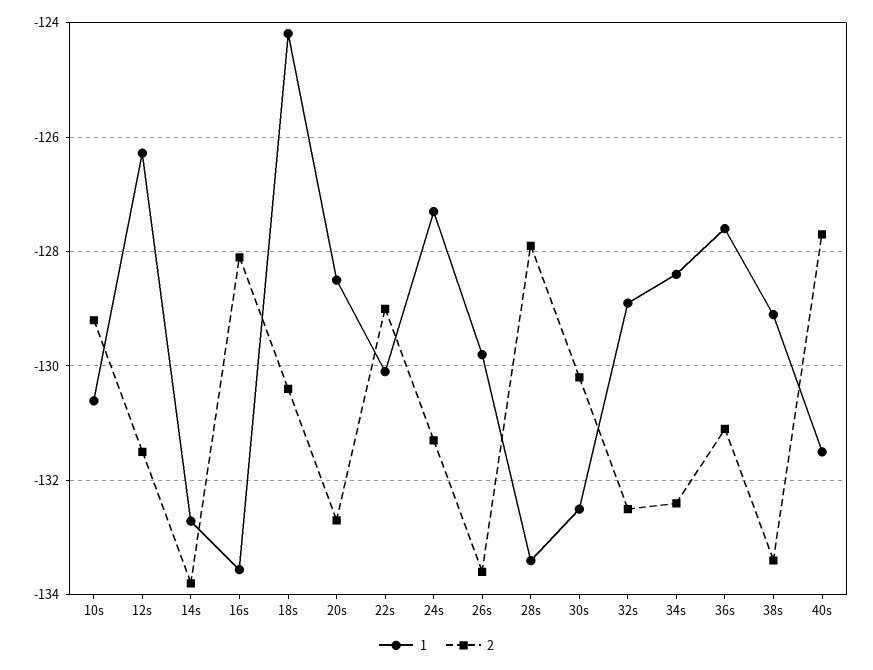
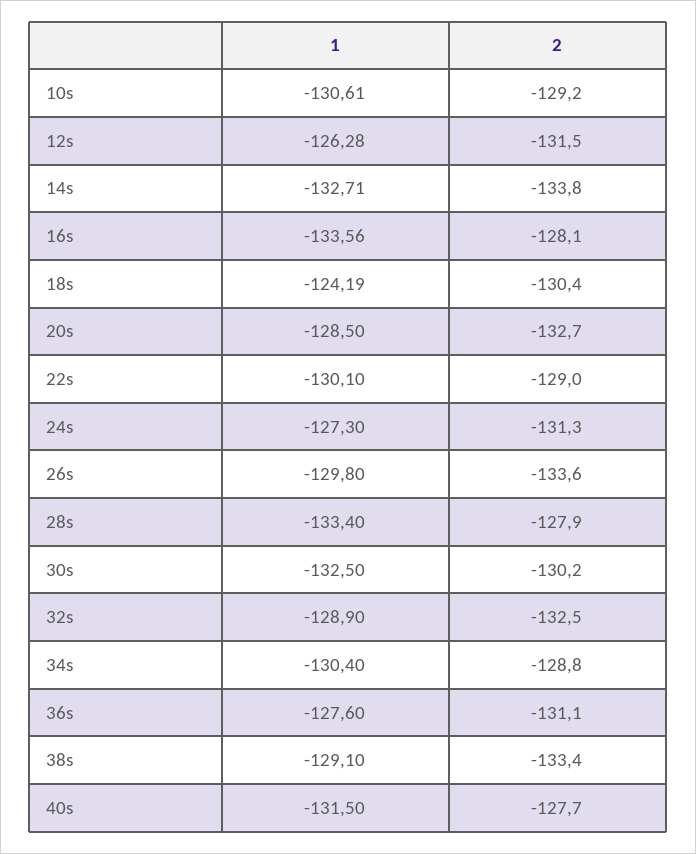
1, 34s: -128.4 -> -130.4
2, 34s: -132.4 -> -128.8

